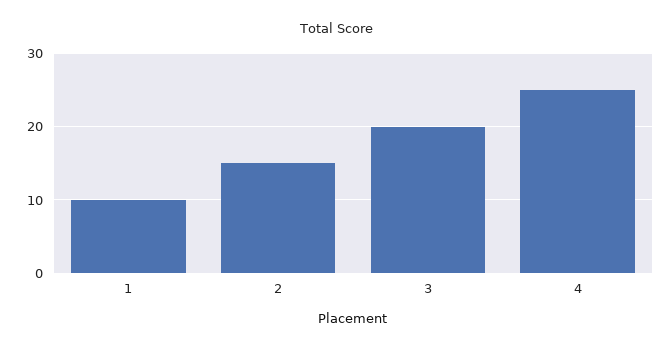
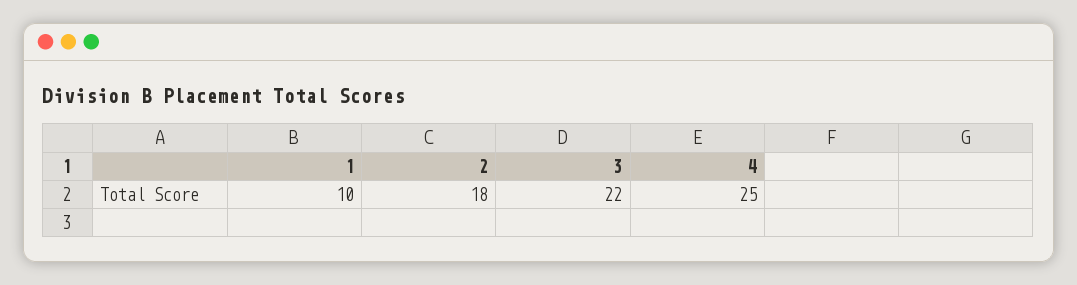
2: 15 -> 18
3: 20 -> 22

